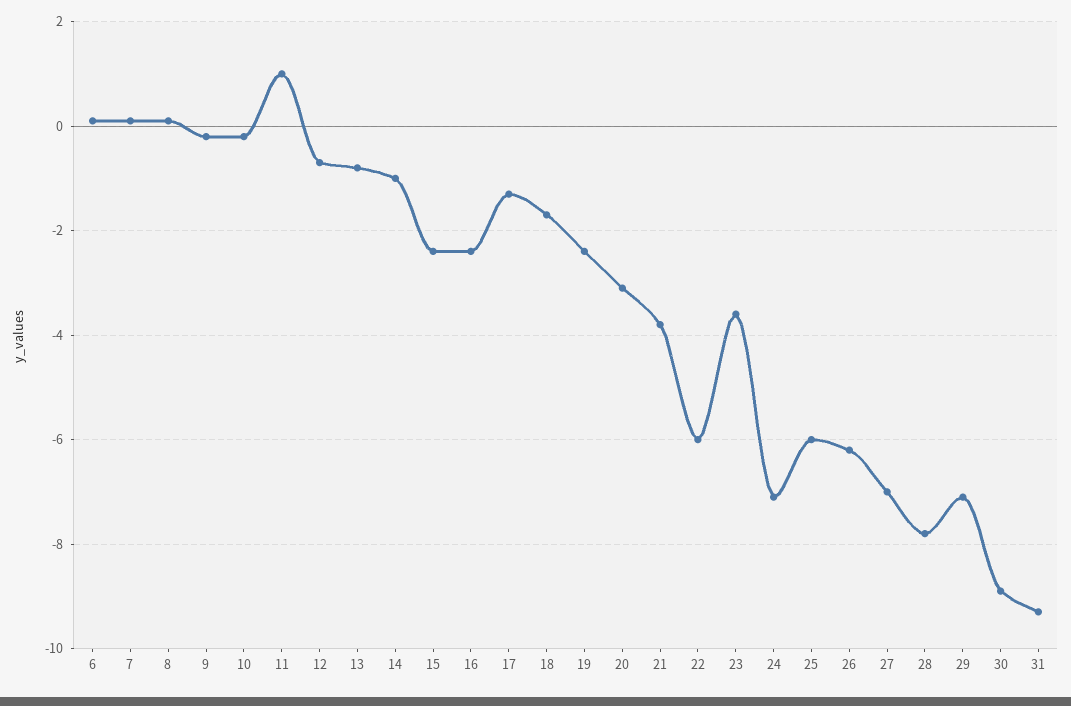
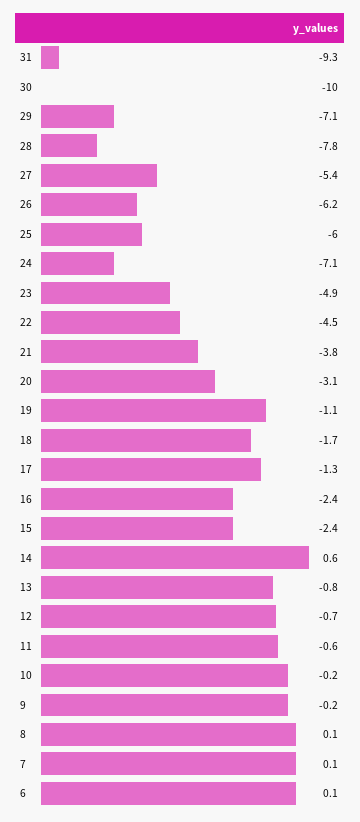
11: 1 -> -0.6
14: -1 -> 0.6
19: -2.5 -> -1.1
22: -6 -> -4.5
23: -3.5 -> -4.9
27: -7 -> -5.4
30: -9 -> -10

